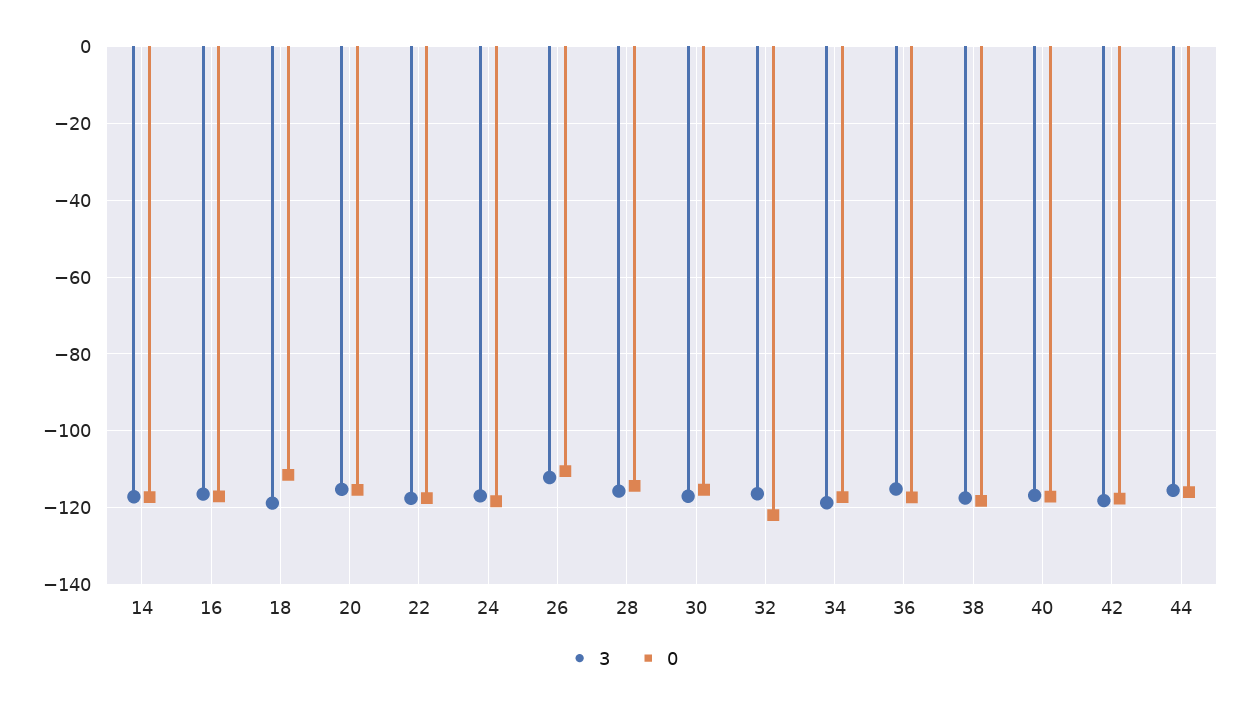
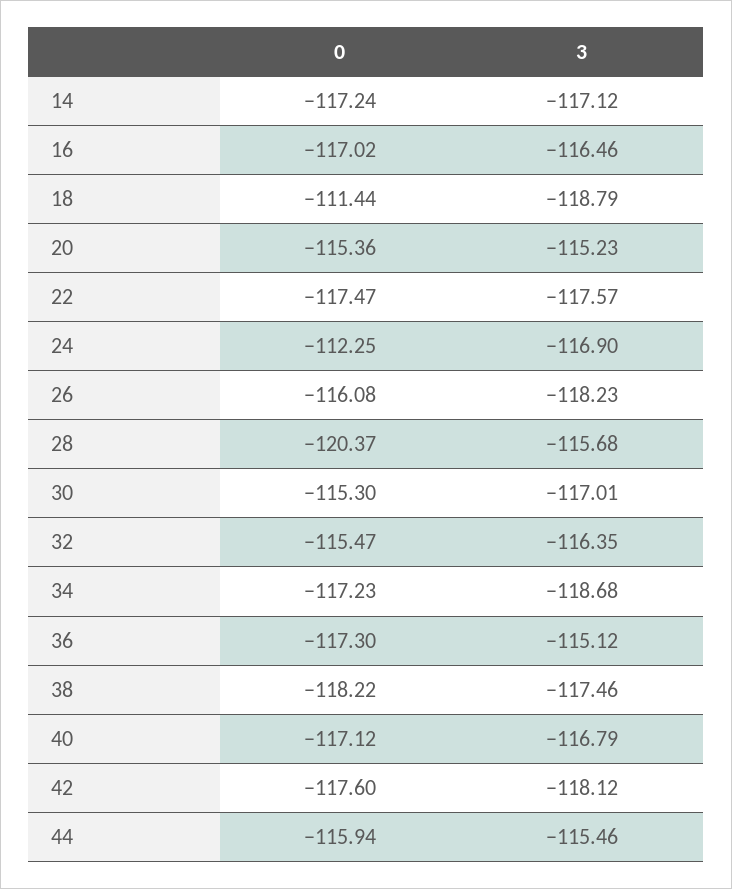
0, 24: -118 -> -112.25
3, 26: -112 -> -118.23
0, 26: -110 -> -116.08
0, 28: -114 -> -120.37
0, 32: -122 -> -115.47

